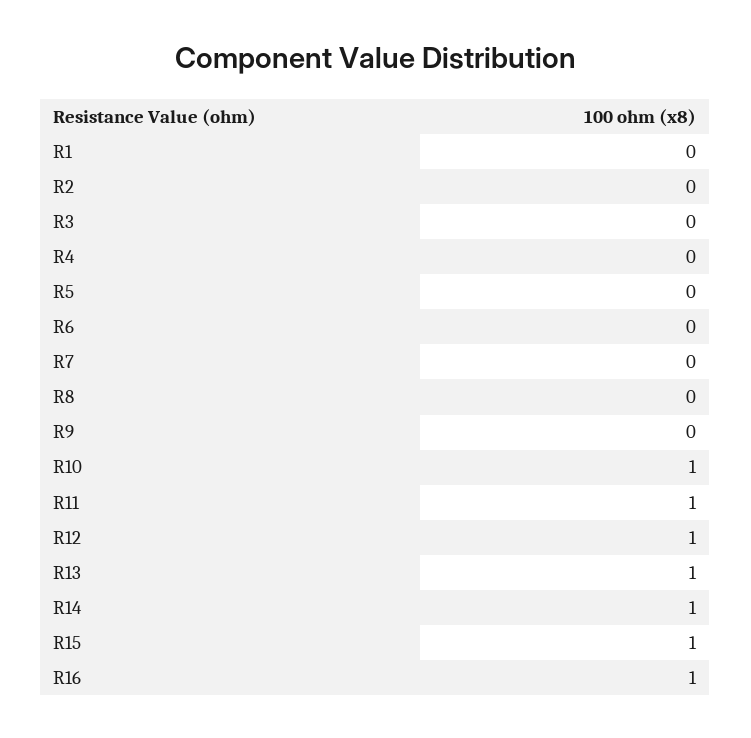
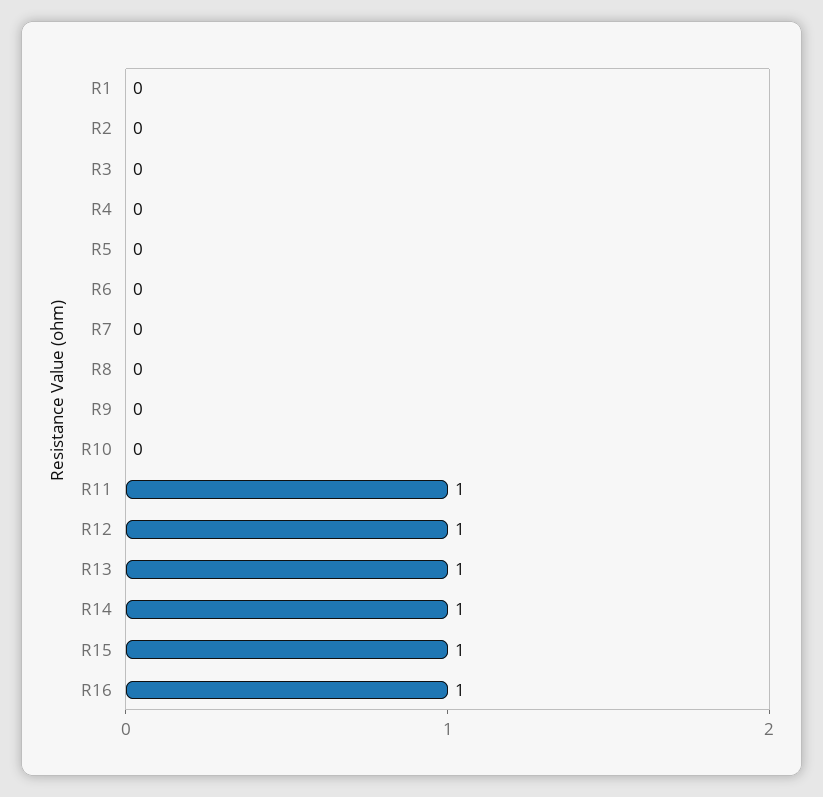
R10: 1 -> 0

